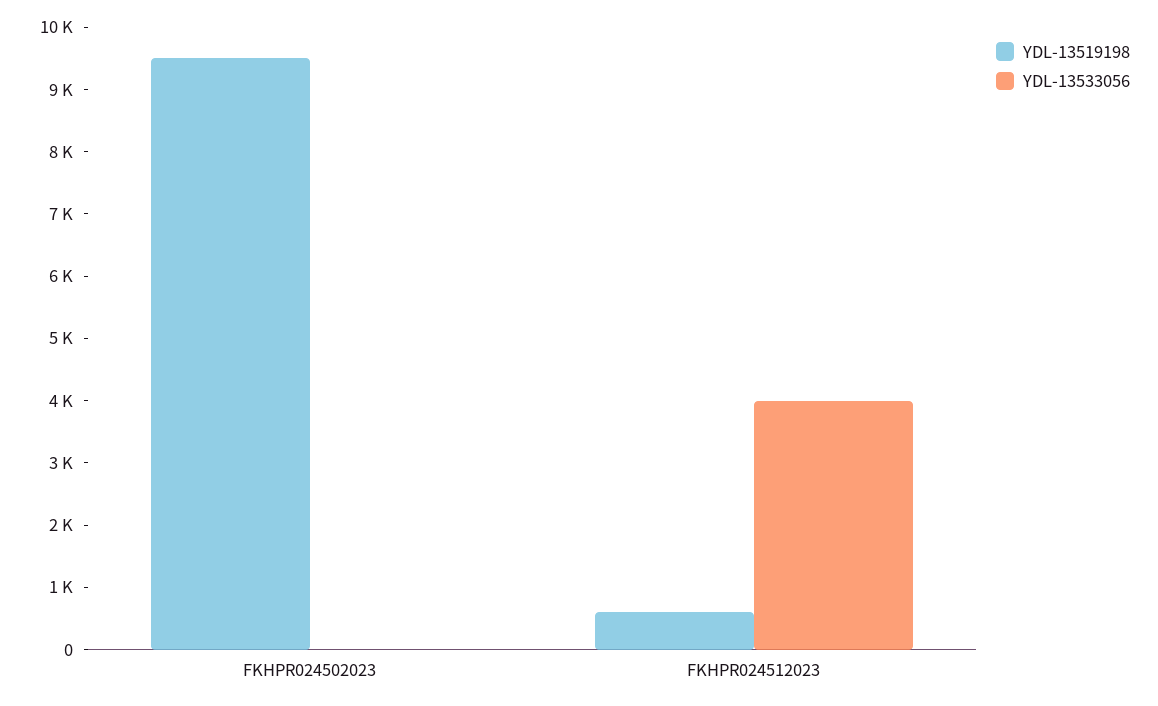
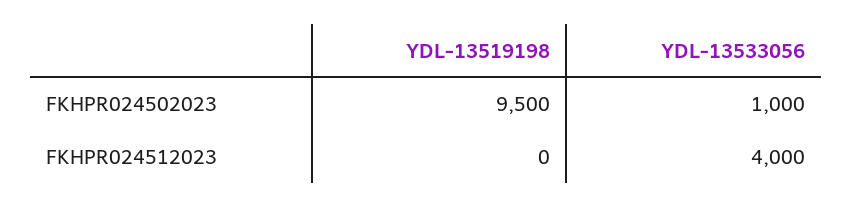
YDL-13533056, FKHPR024502023: 0 -> 1000
YDL-13519198, FKHPR024512023: 600 -> 0

